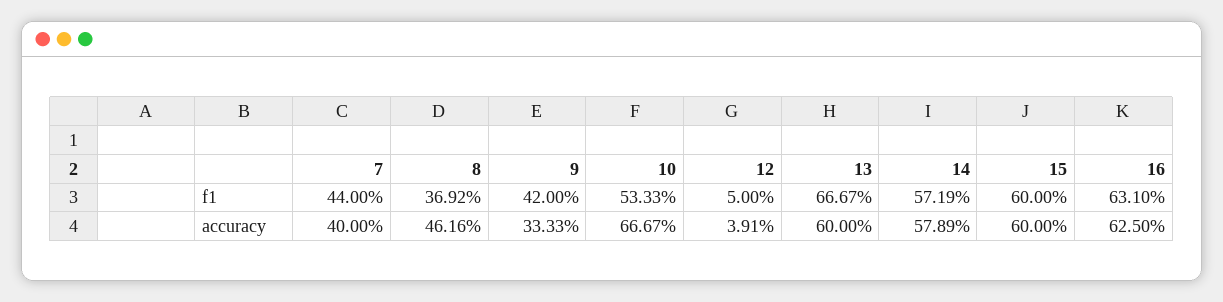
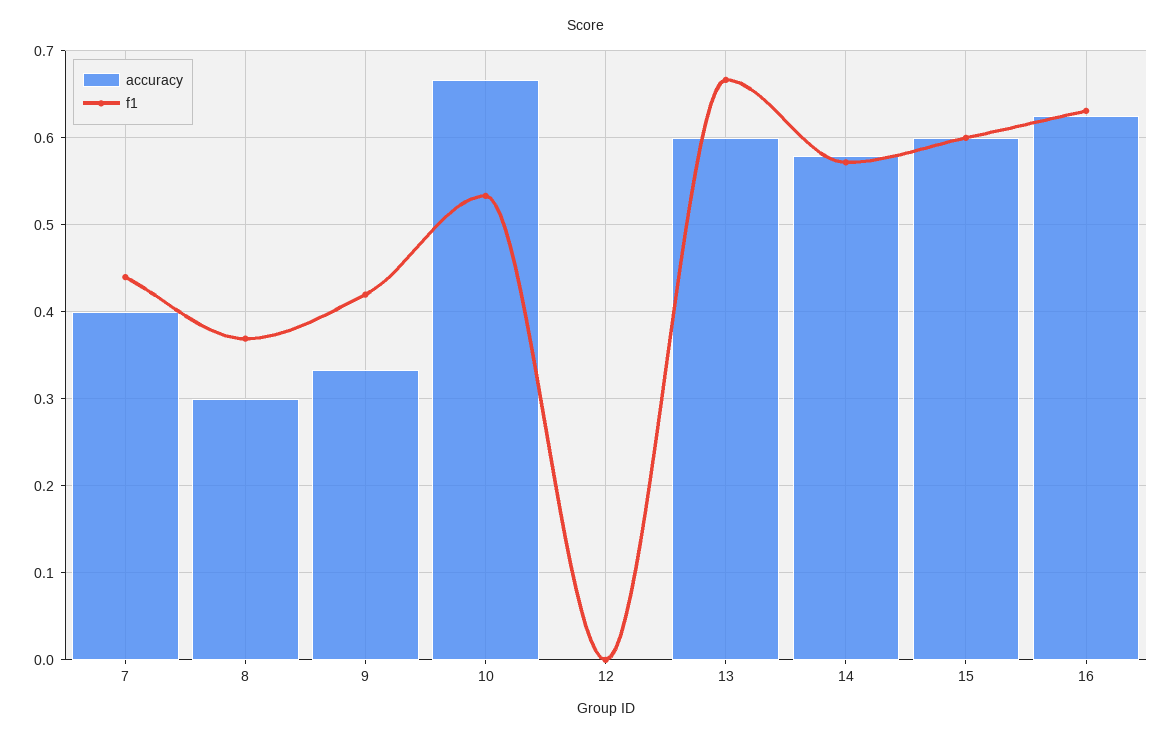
f1, 12: 0.05 -> 0
accuracy, 8: 0.4616 -> 0.3
accuracy, 12: 0.0391 -> 0

